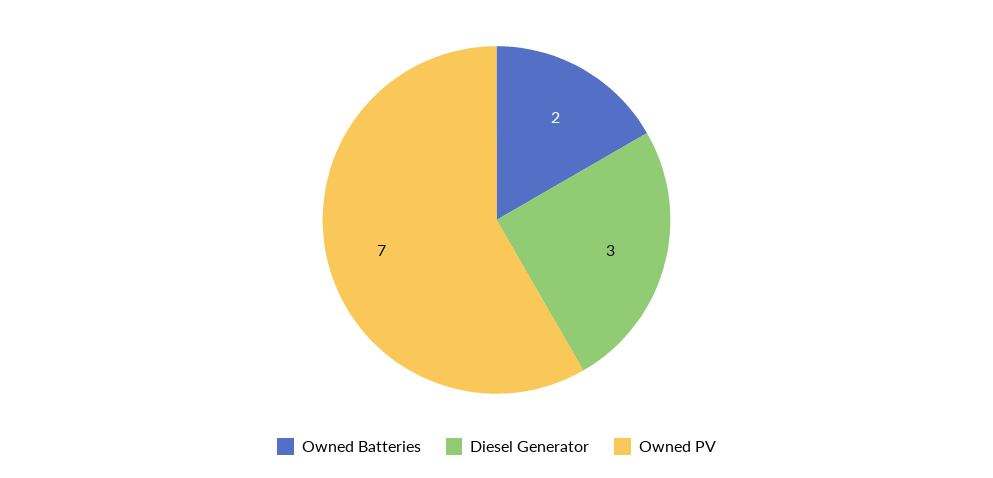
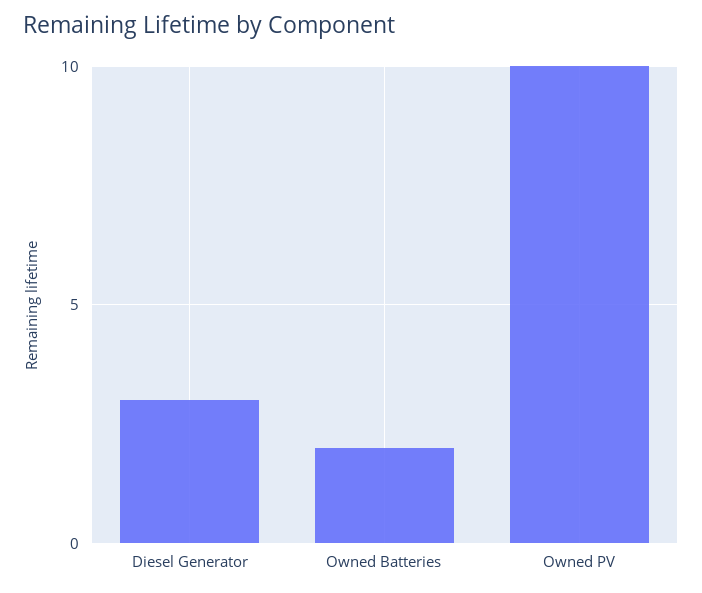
Owned PV: 7 -> 10

